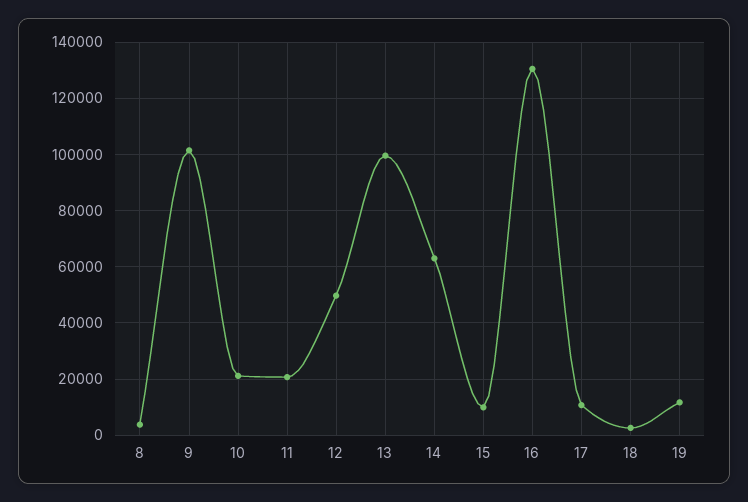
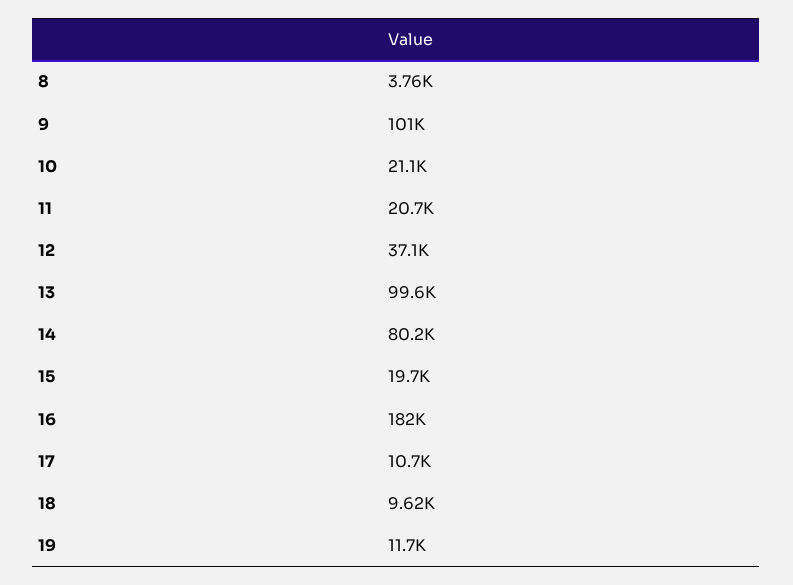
12: 50000 -> 37100
14: 62500 -> 80200
15: 10000 -> 19700
16: 130000 -> 182000
18: 2500 -> 9620

